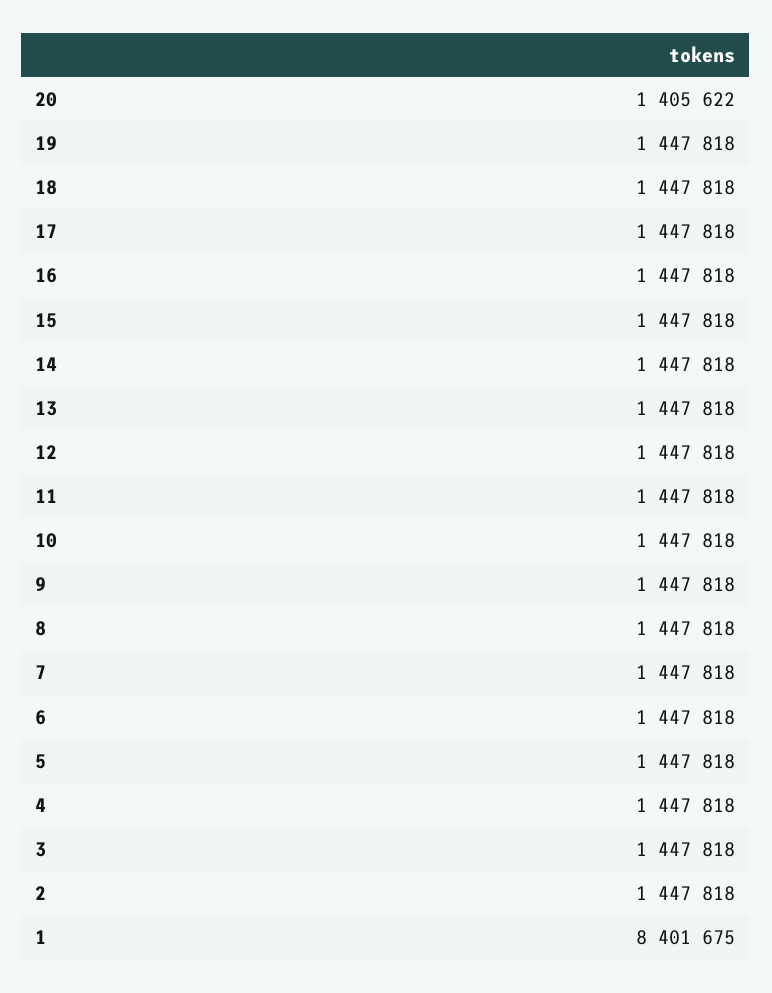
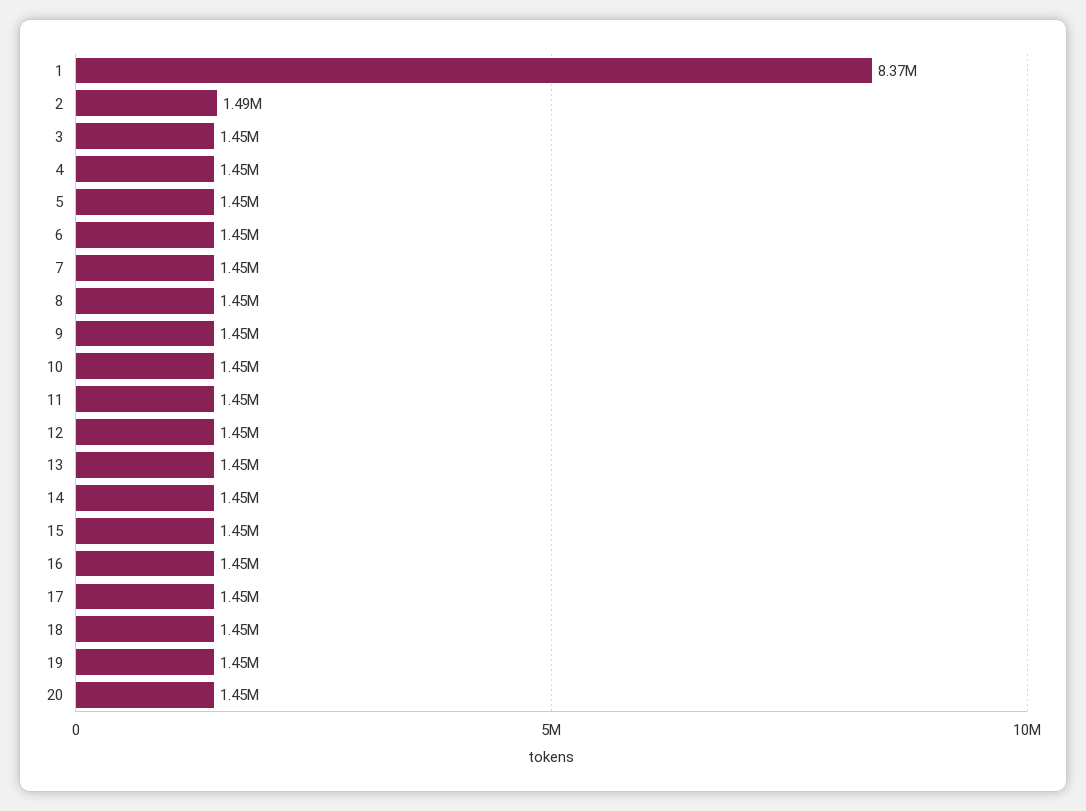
20: 1405622 -> 1450000
2: 1447818 -> 1490000
1: 8401675 -> 8370000

